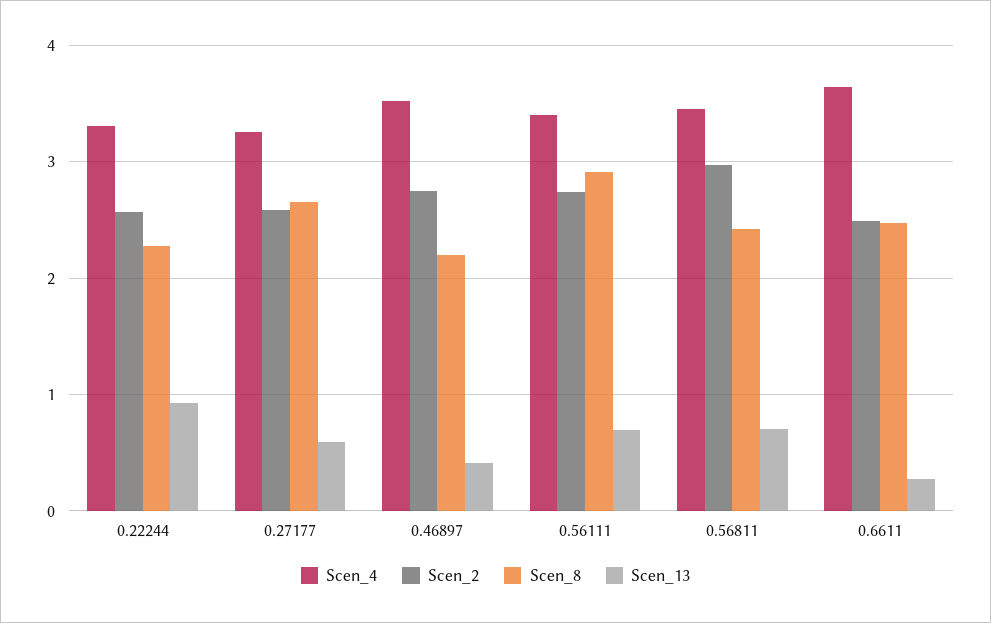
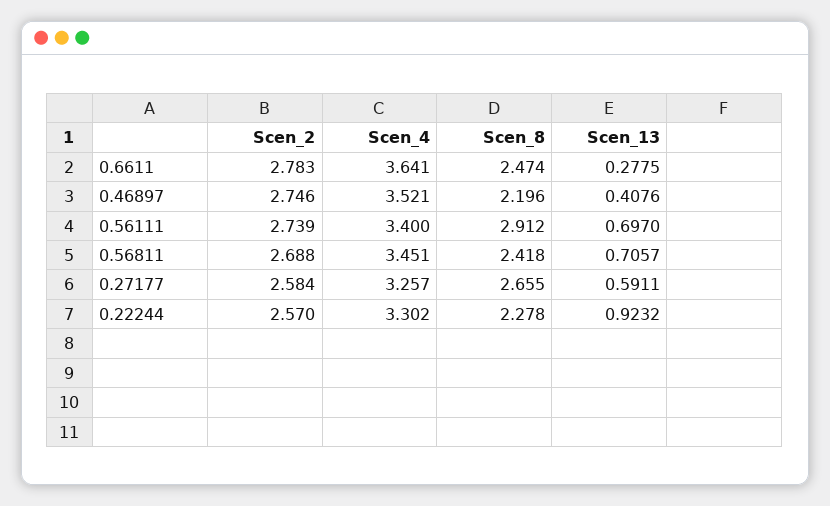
Scen_2, 0.56811: 3 -> 2.688
Scen_2, 0.6611: 2.5 -> 2.783

